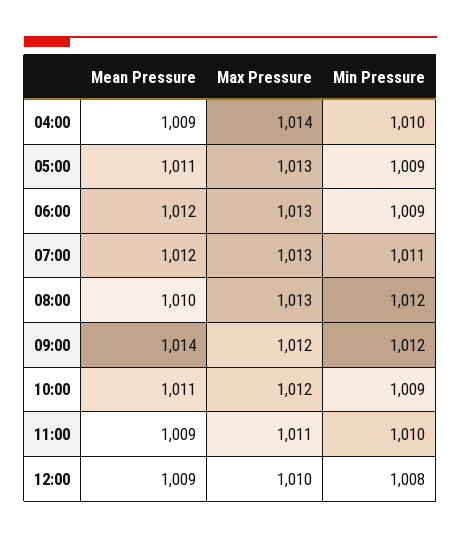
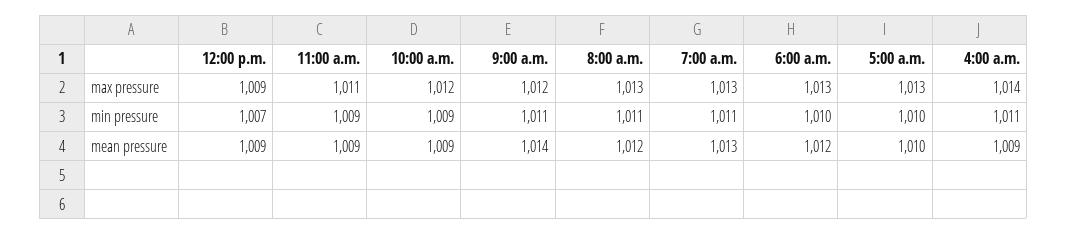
Min Pressure, 04:00: 1010 -> 1011
Mean Pressure, 05:00: 1011 -> 1010
Min Pressure, 05:00: 1009 -> 1010
Min Pressure, 06:00: 1009 -> 1010
Mean Pressure, 07:00: 1012 -> 1013
Mean Pressure, 08:00: 1010 -> 1012
Min Pressure, 08:00: 1012 -> 1011
Min Pressure, 09:00: 1012 -> 1011
Mean Pressure, 10:00: 1011 -> 1009
Min Pressure, 11:00: 1010 -> 1009
Max Pressure, 12:00: 1010 -> 1009
Min Pressure, 12:00: 1008 -> 1007

